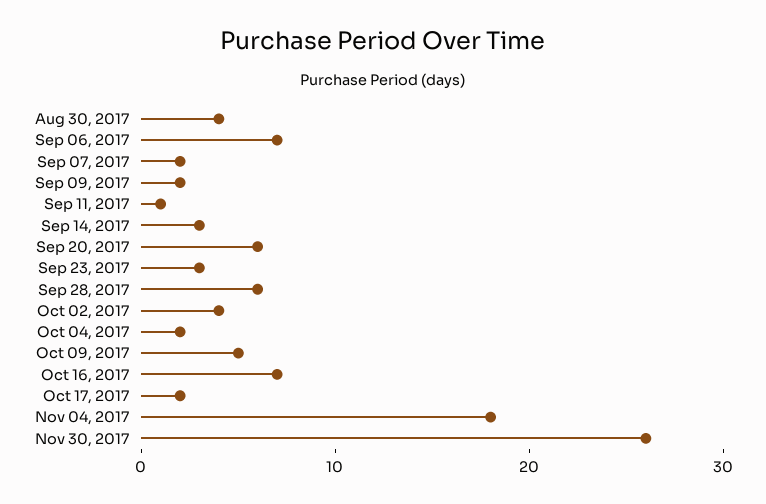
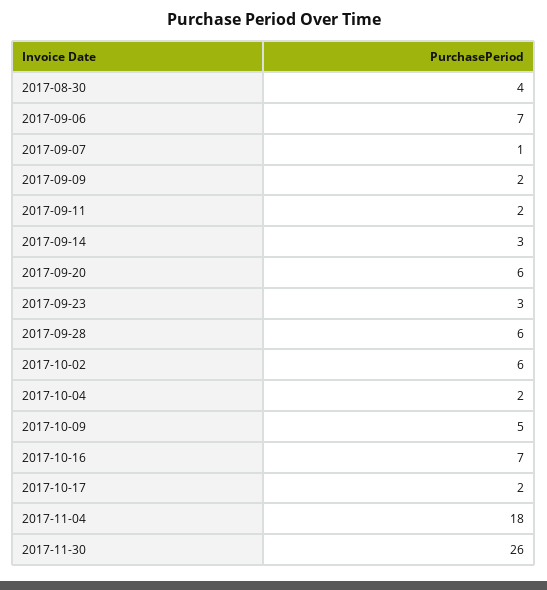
Sep 07, 2017: 2 -> 1
Sep 11, 2017: 1 -> 2
Oct 02, 2017: 4 -> 6

